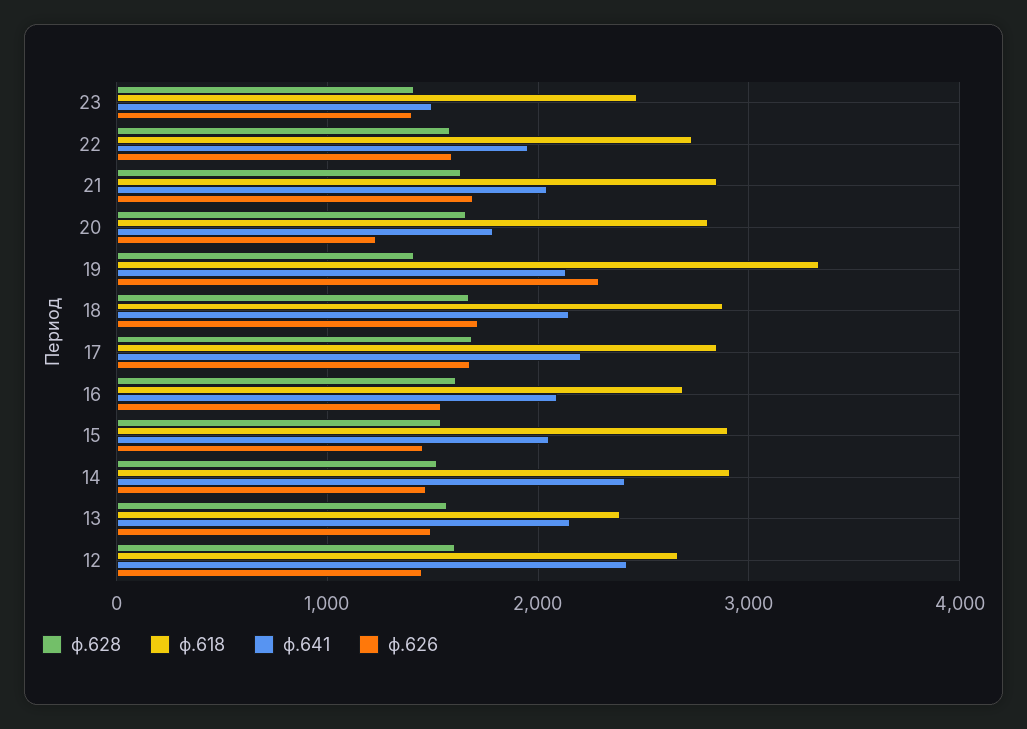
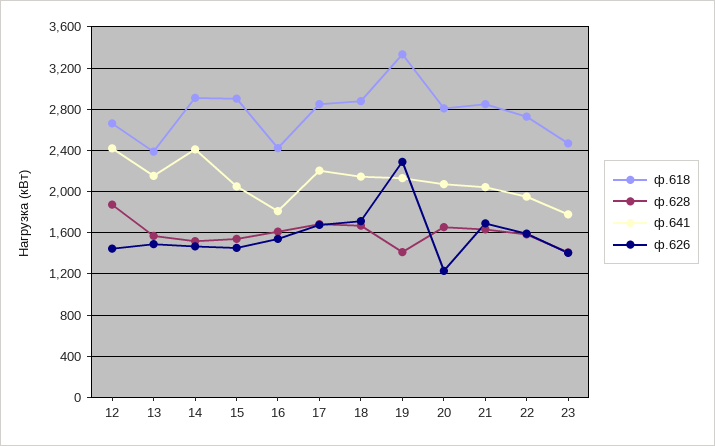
ф.641, 23: 1500 -> 1800
ф.641, 20: 1800 -> 2100
ф.618, 16: 2700 -> 2400
ф.641, 16: 2100 -> 1800
ф.628, 12: 1600 -> 1900

